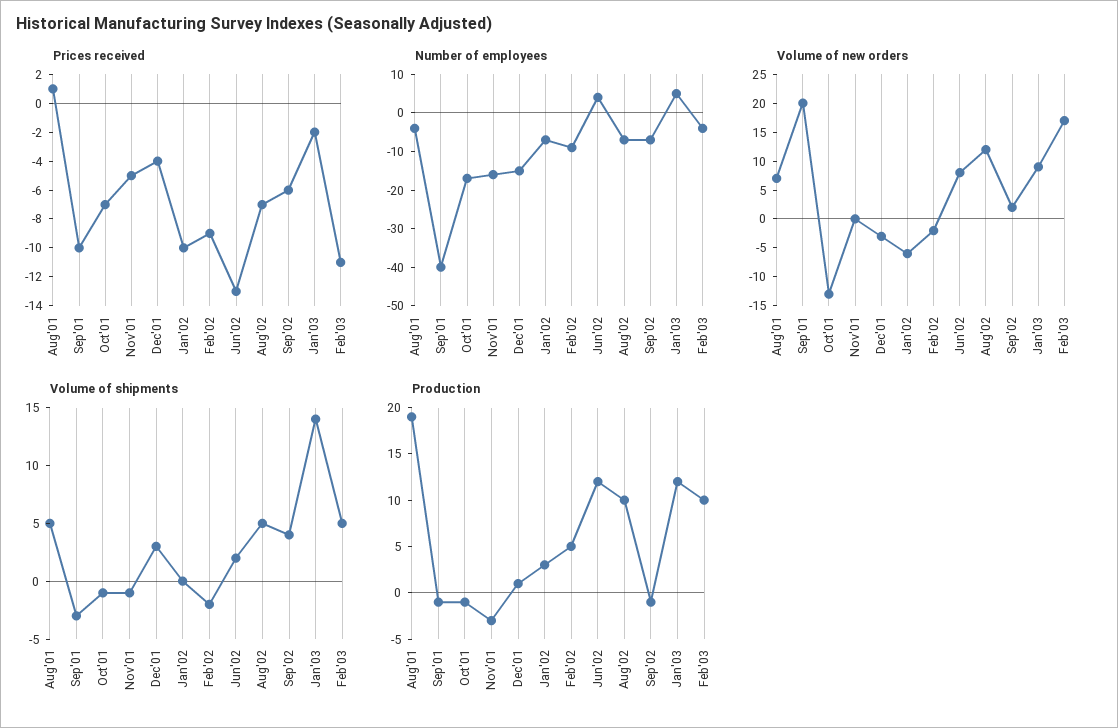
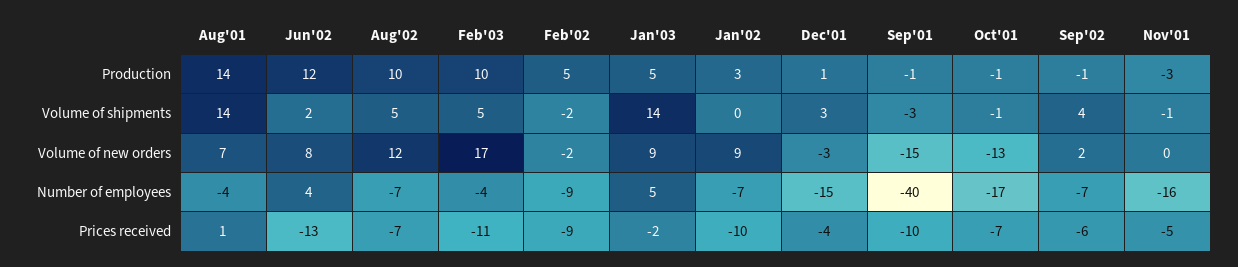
Volume of new orders, Sep'01: 20 -> -15
Volume of new orders, Jan'02: -5 -> 9
Volume of shipments, Aug'01: 5 -> 14
Production, Aug'01: 19 -> 14
Production, Jan'03: 12 -> 5

